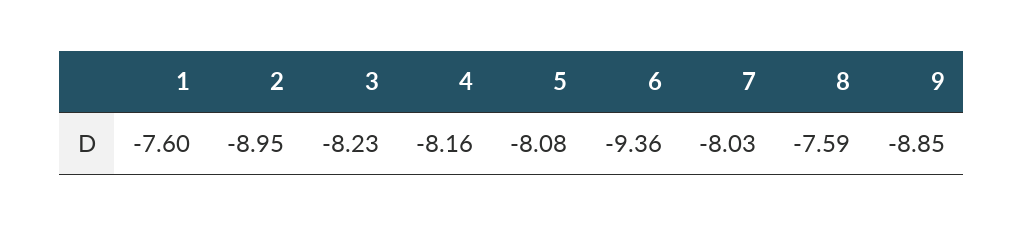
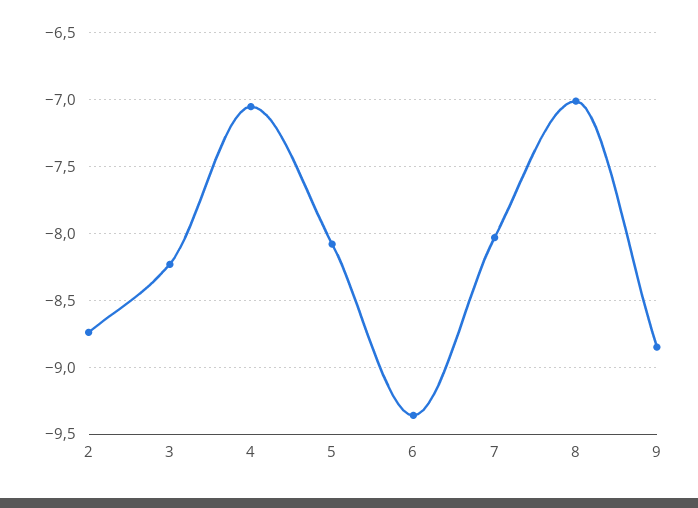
1: -7.6 -> none
2: -8.95 -> -8.75
4: -8.16 -> -7.05
8: -7.59 -> -7

